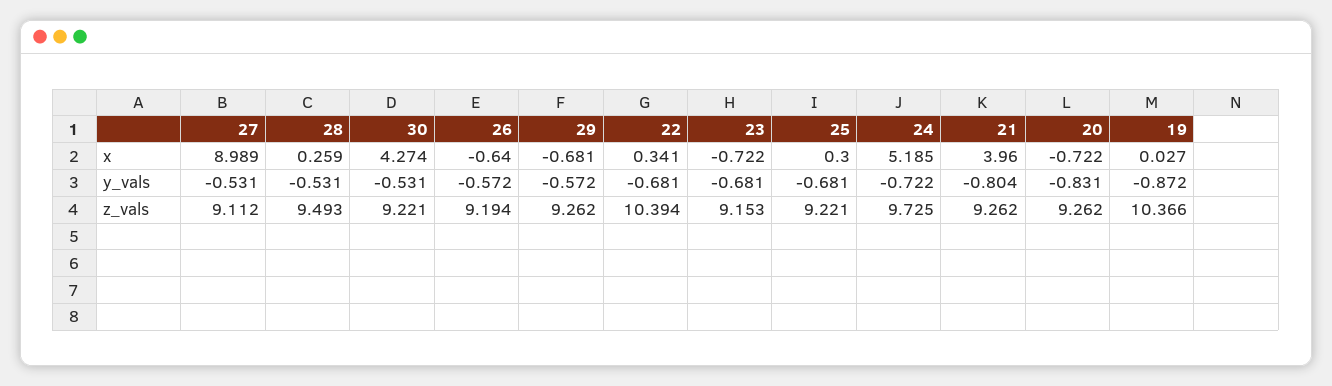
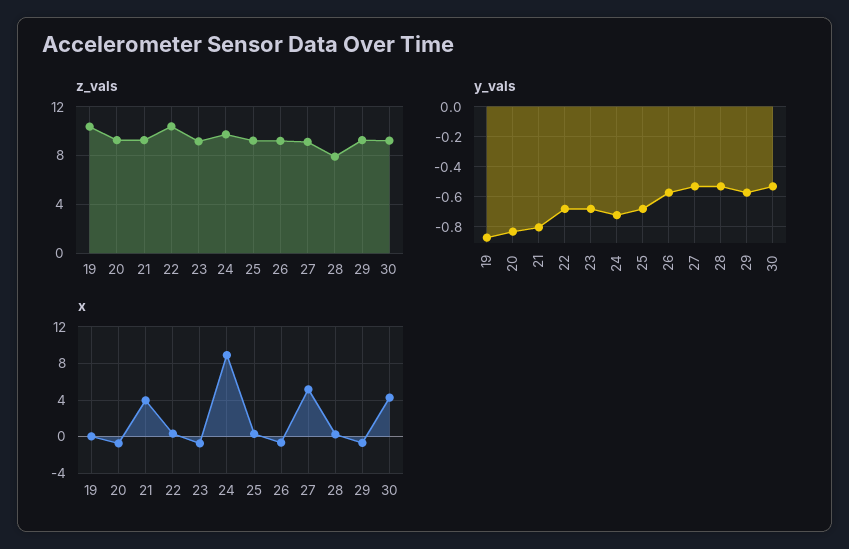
x, 27: 8.989 -> 5
x, 24: 5.185 -> 9
z_vals, 28: 9.493 -> 8

